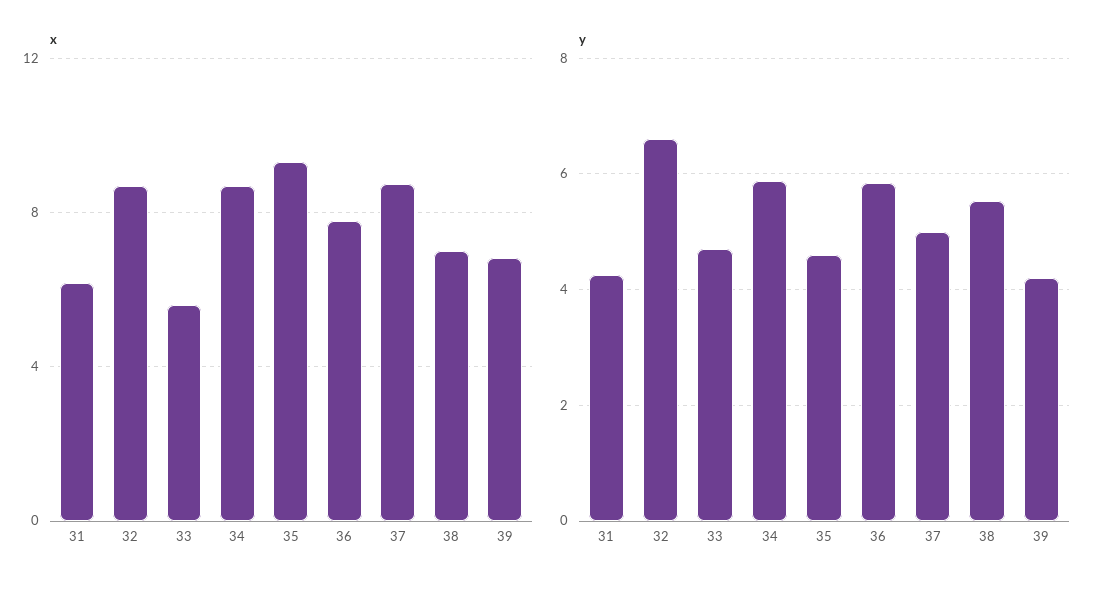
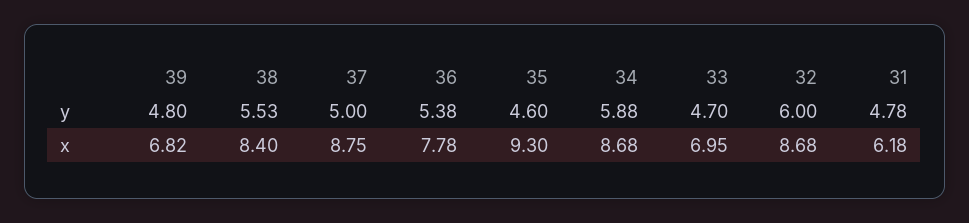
x, 33: 5.5 -> 6.95
x, 38: 7 -> 8.4
y, 31: 4.2 -> 4.78
y, 32: 6.6 -> 6
y, 36: 5.8 -> 5.38
y, 39: 4.2 -> 4.8

